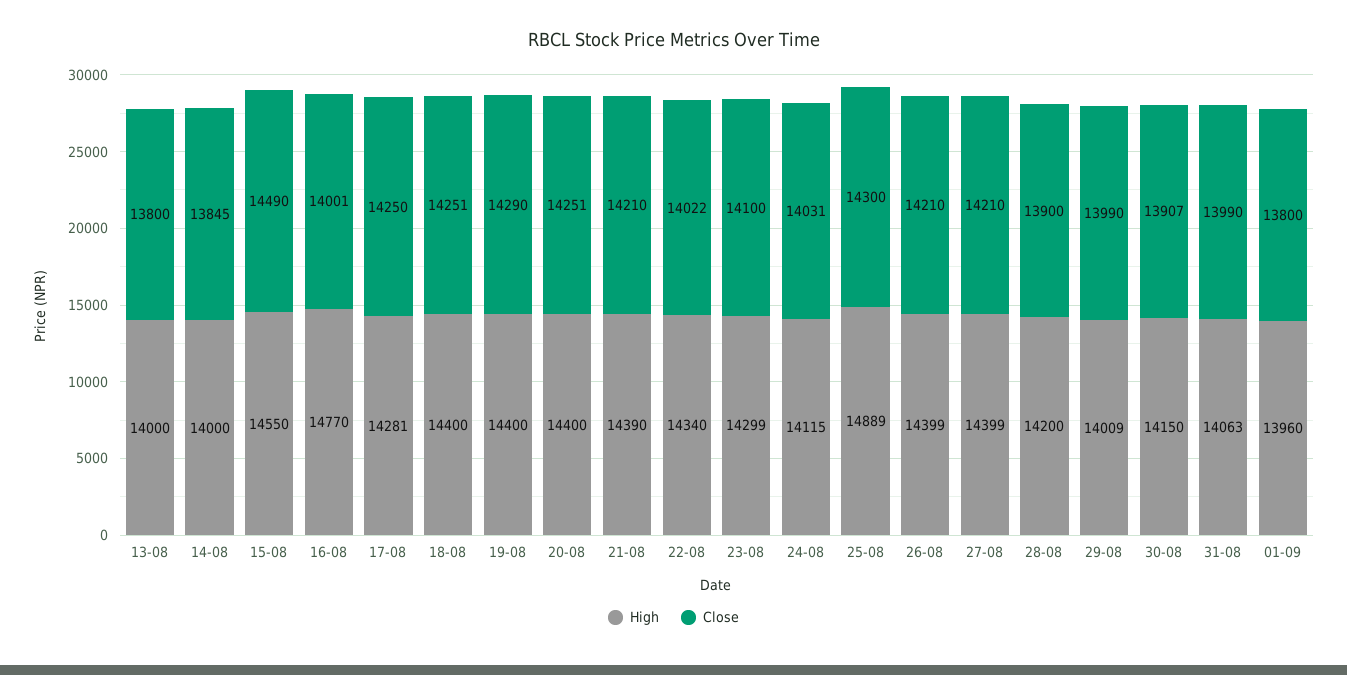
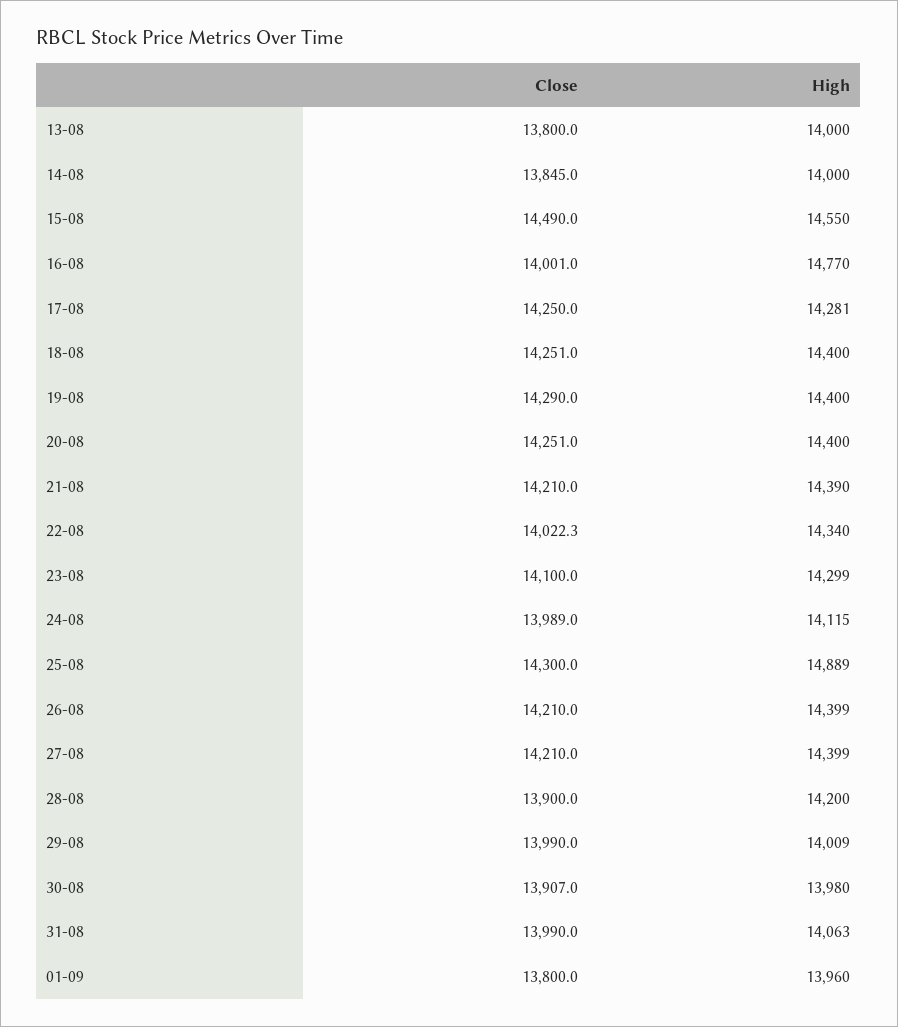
Close, 24-08: 14031 -> 13989
High, 30-08: 14150 -> 13980

